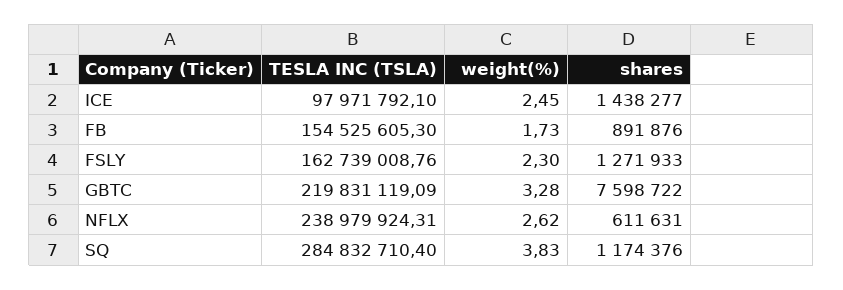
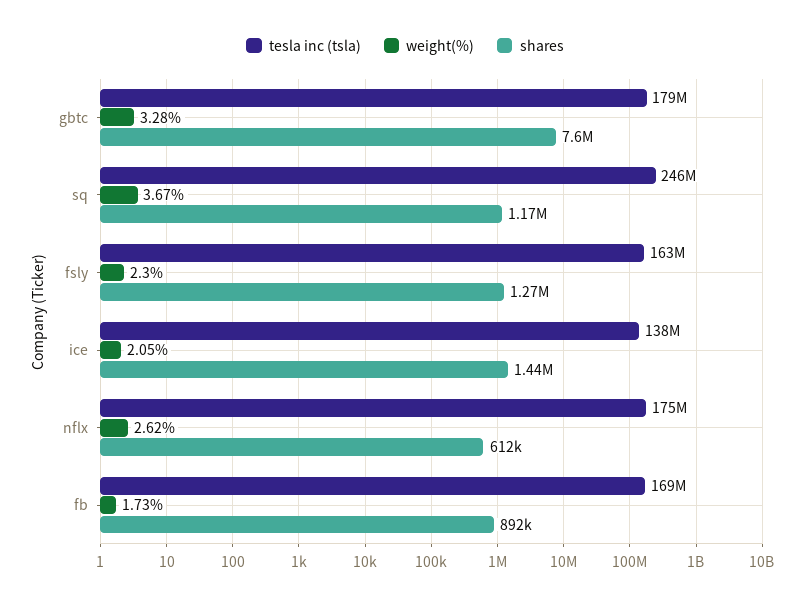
TESLA INC (TSLA), ICE: 97971792.1 -> 138000000
weight(%), ICE: 2.45 -> 2.05
TESLA INC (TSLA), FB: 154525605.3 -> 169000000
TESLA INC (TSLA), GBTC: 219831119.09 -> 179000000
TESLA INC (TSLA), NFLX: 238979924.31 -> 175000000
TESLA INC (TSLA), SQ: 284832710.4 -> 246000000
weight(%), SQ: 3.83 -> 3.67

